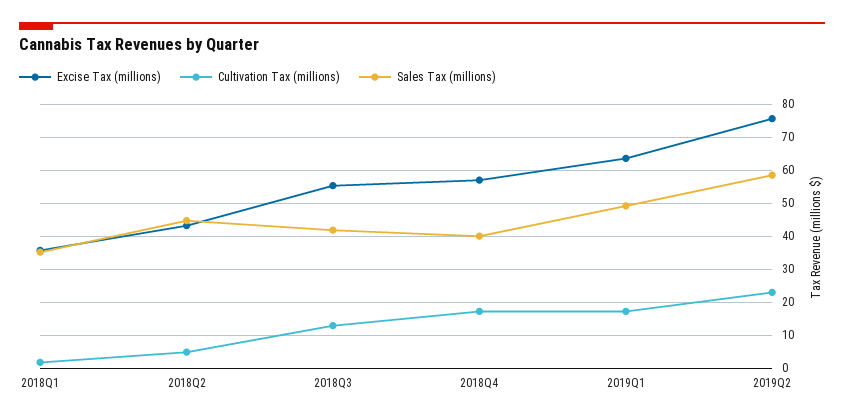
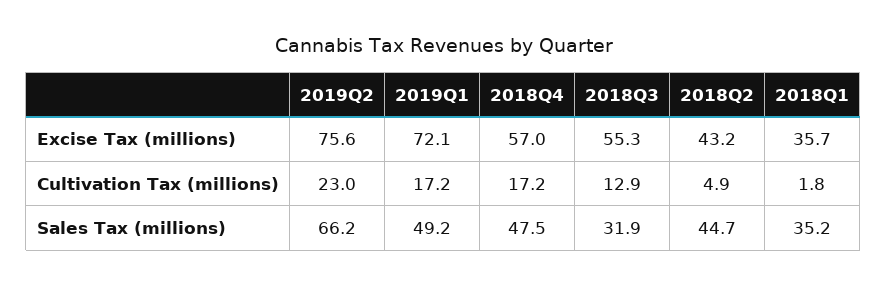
Sales Tax (millions), 2018Q3: 42 -> 31.9
Sales Tax (millions), 2018Q4: 40 -> 47.5
Excise Tax (millions), 2019Q1: 64 -> 72.1
Sales Tax (millions), 2019Q2: 58 -> 66.2

